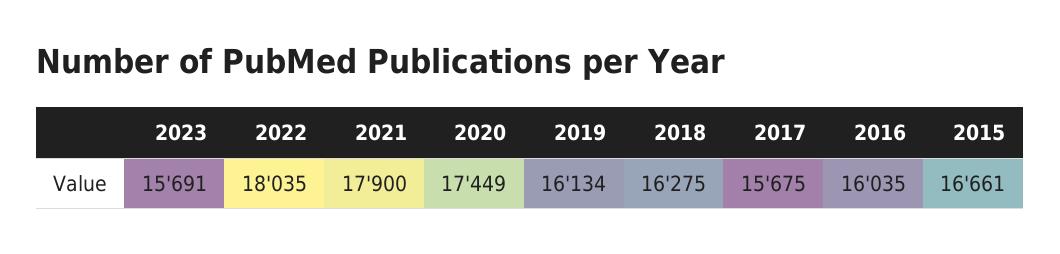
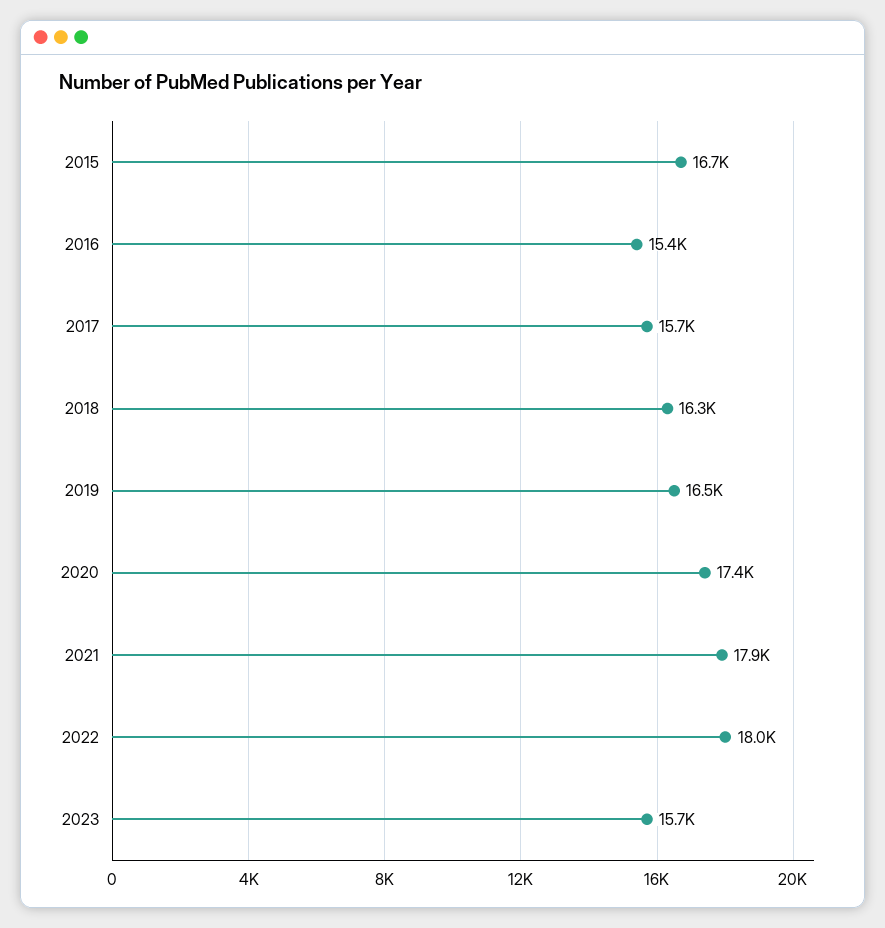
2019: 16134 -> 16500
2016: 16035 -> 15400

